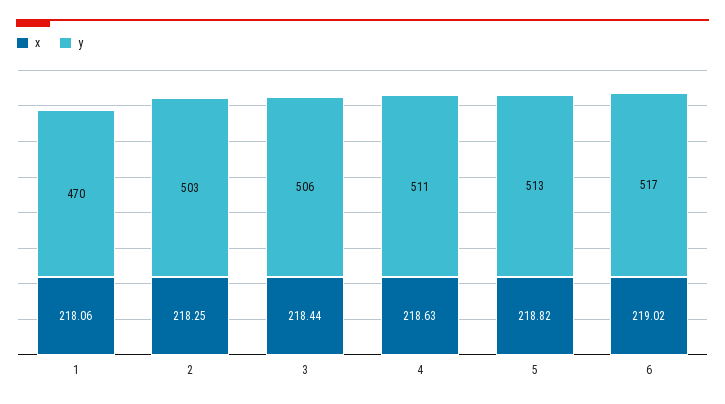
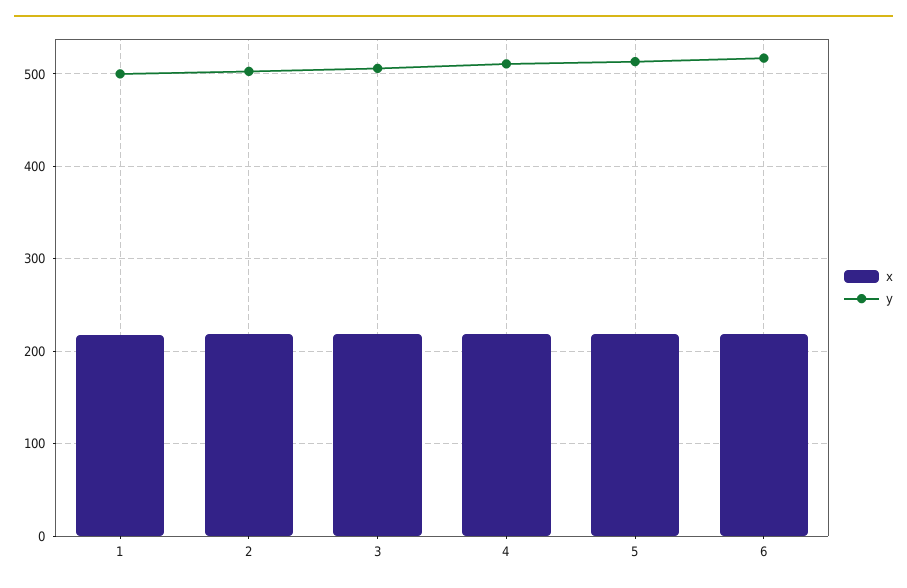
y, 1: 470 -> 500

